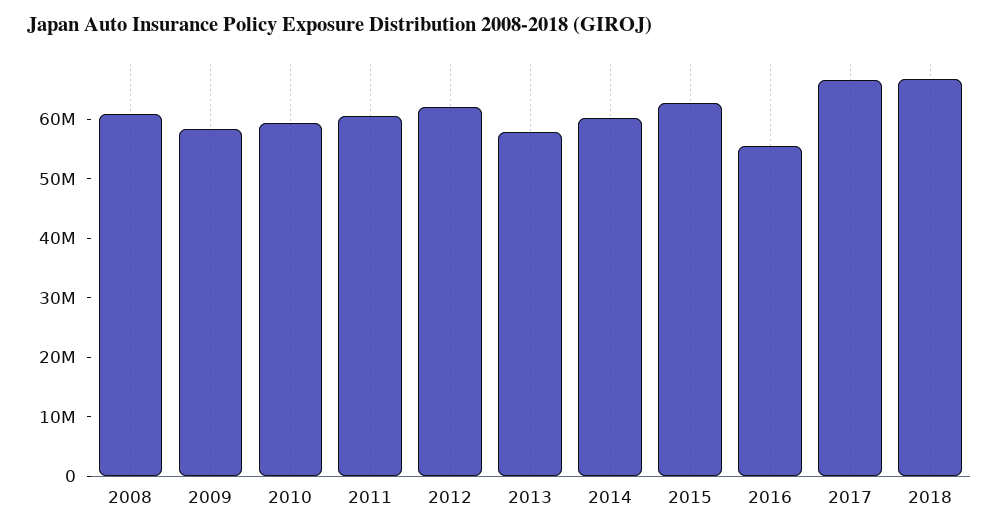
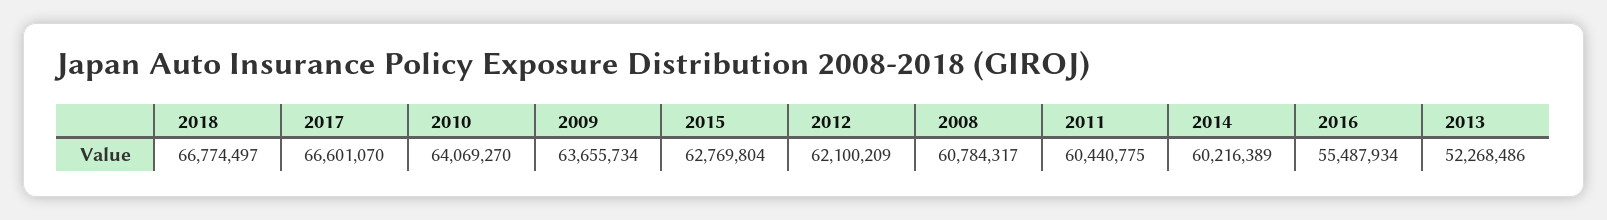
2009: 58000000 -> 63655734
2010: 60000000 -> 64069270
2013: 58000000 -> 52268486

